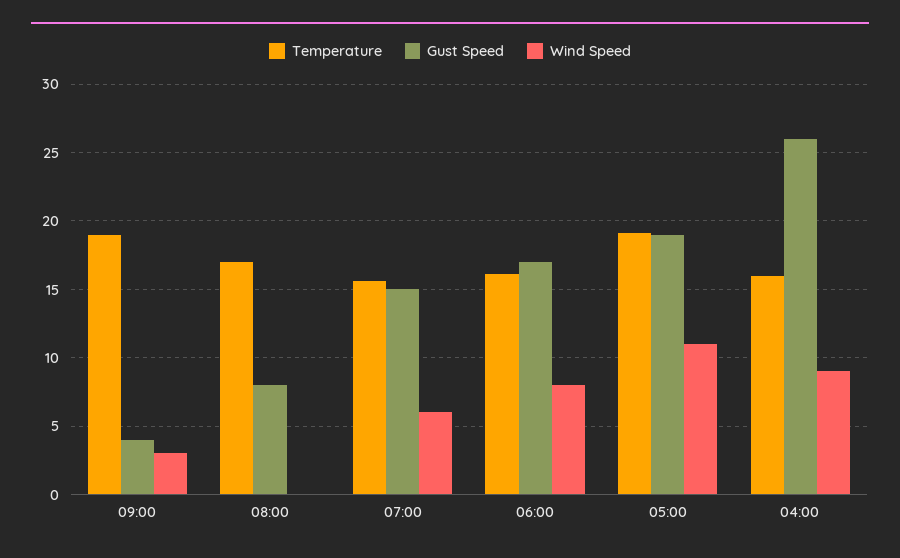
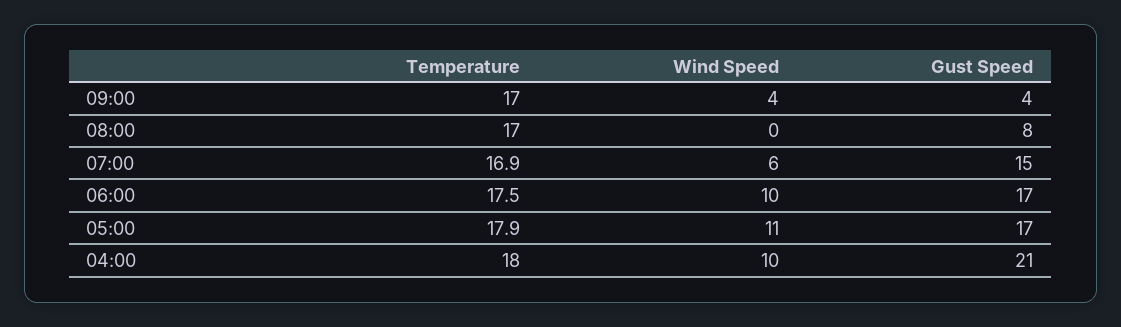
Temperature, 09:00: 19 -> 17
Wind Speed, 09:00: 3 -> 4
Temperature, 07:00: 15.5 -> 16.9
Temperature, 06:00: 16 -> 17.5
Wind Speed, 06:00: 8 -> 10
Temperature, 05:00: 19 -> 17.9
Gust Speed, 05:00: 19 -> 17
Temperature, 04:00: 16 -> 18
Gust Speed, 04:00: 26 -> 21
Wind Speed, 04:00: 9 -> 10

